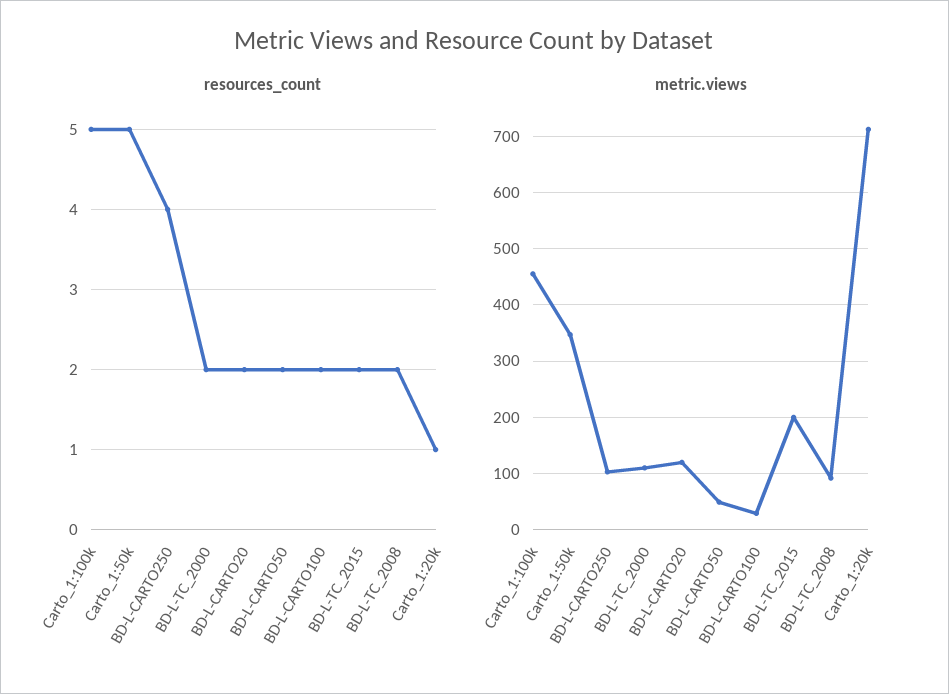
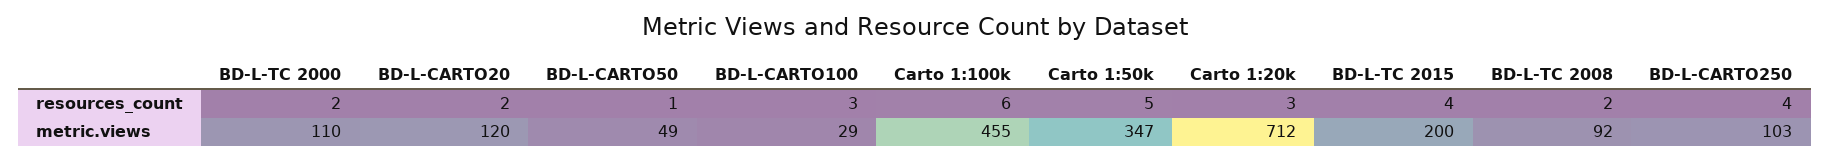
resources_count, Carto_1:100k: 5 -> 6
resources_count, BD-L-CARTO50: 2 -> 1
resources_count, BD-L-CARTO100: 2 -> 3
resources_count, BD-L-TC_2015: 2 -> 4
resources_count, Carto_1:20k: 1 -> 3

